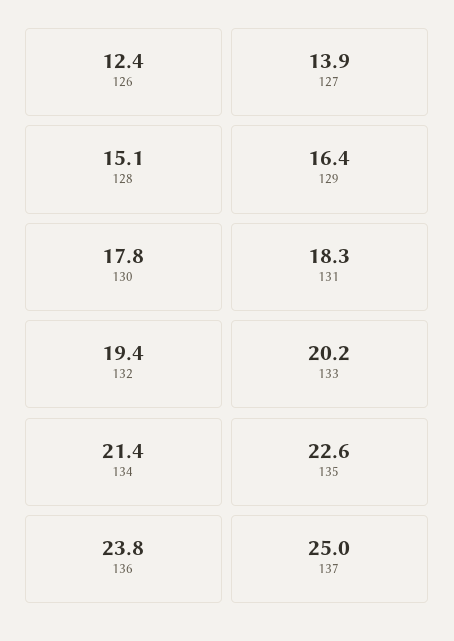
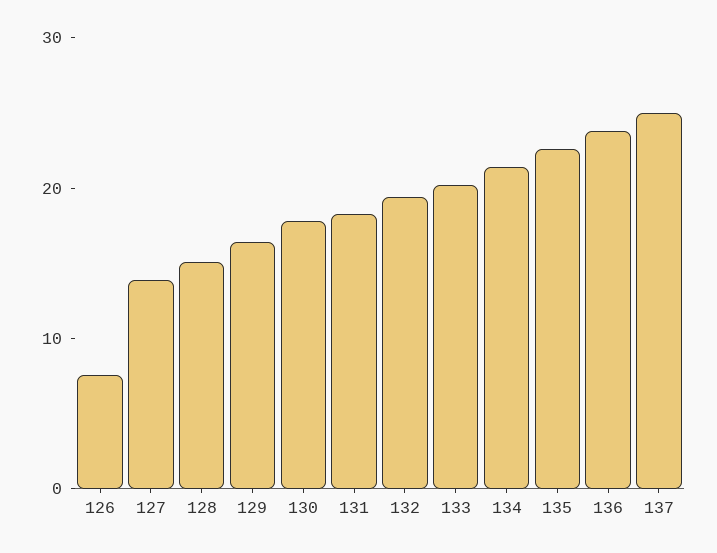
126: 12.4 -> 8

